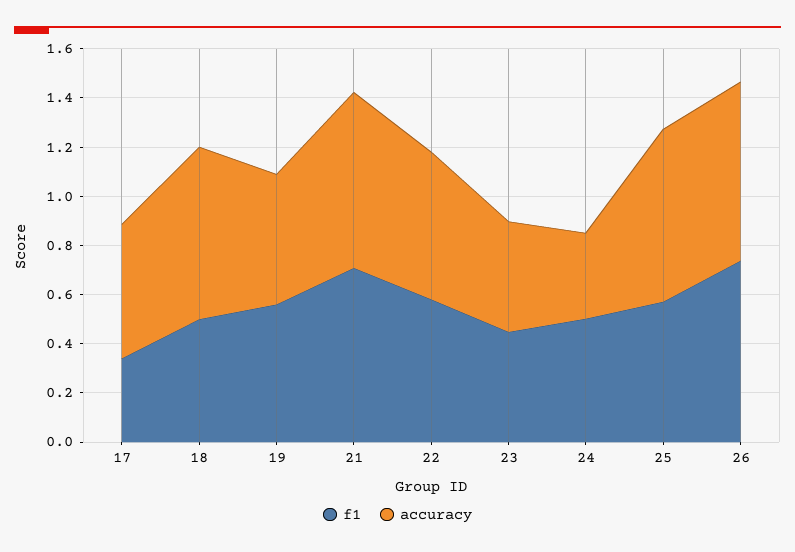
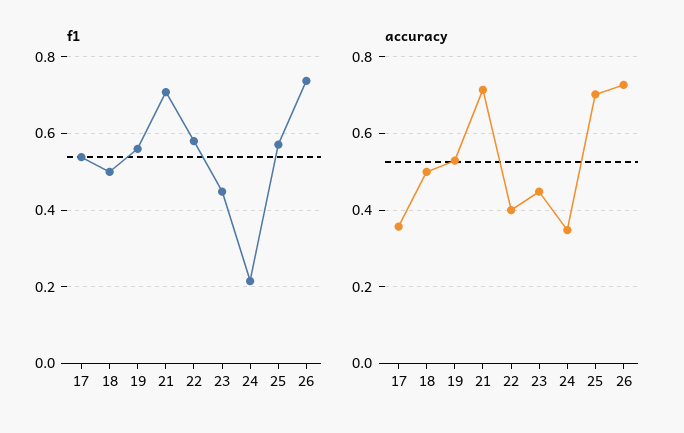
f1, 17: 0.35 -> 0.54
accuracy, 17: 0.55 -> 0.36
accuracy, 18: 0.7 -> 0.5
accuracy, 22: 0.6 -> 0.4
f1, 24: 0.5 -> 0.22

